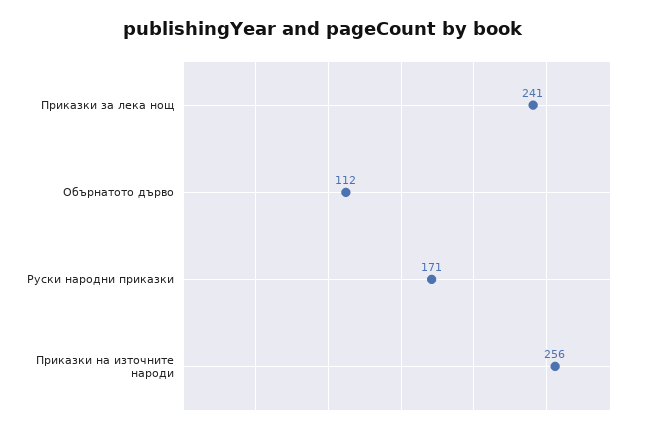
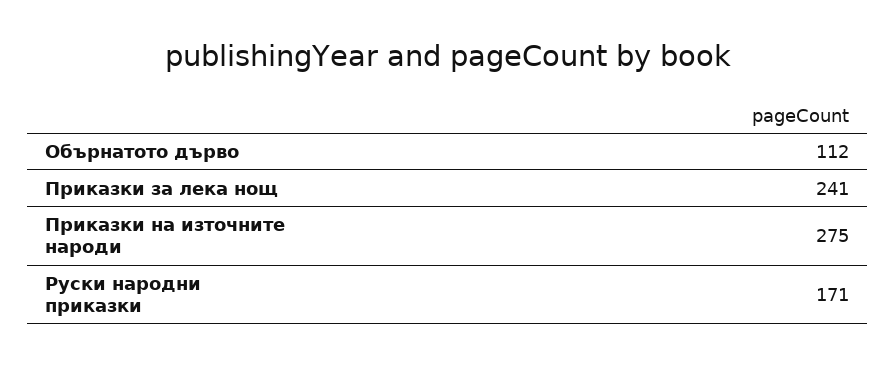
Приказки на източните народи: 256 -> 275

